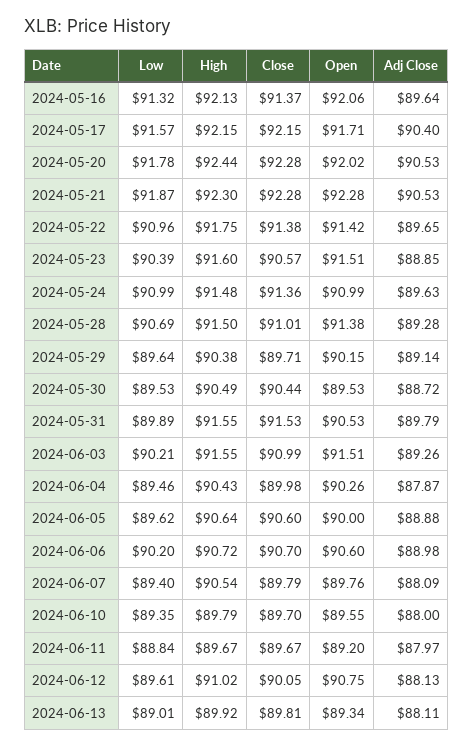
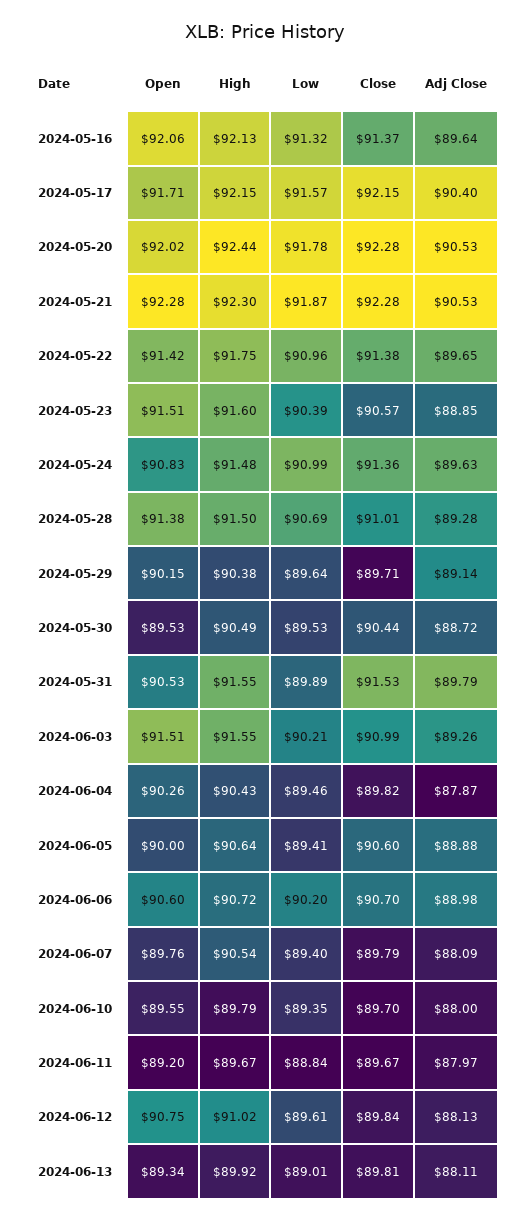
Open, 2024-05-24: 90.99 -> 90.83
Close, 2024-06-04: 89.98 -> 89.82
Low, 2024-06-05: 89.62 -> 89.41
Close, 2024-06-12: 90.05 -> 89.84

